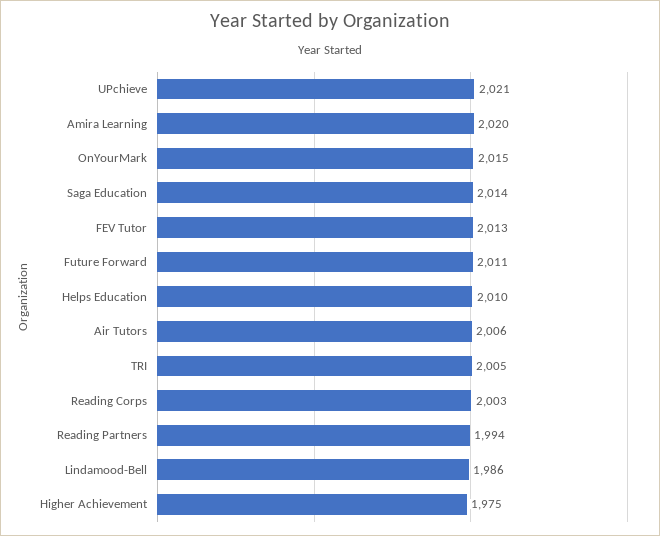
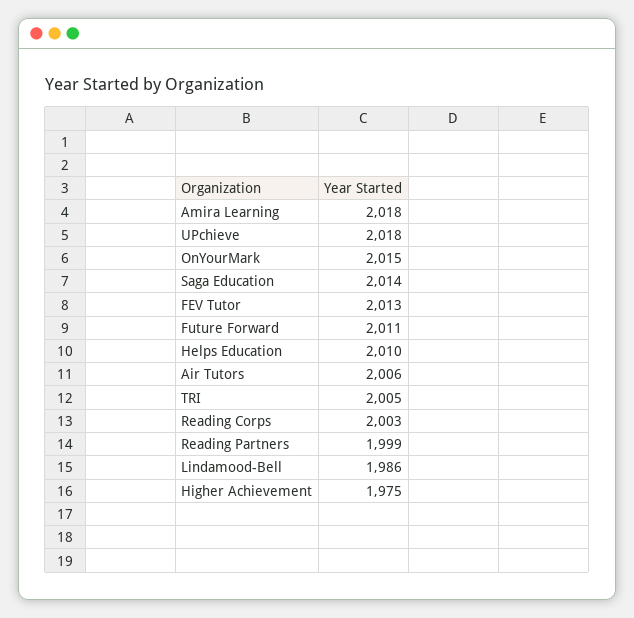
UPchieve: 2021 -> 2018
Amira Learning: 2020 -> 2018
Reading Partners: 1994 -> 1999

